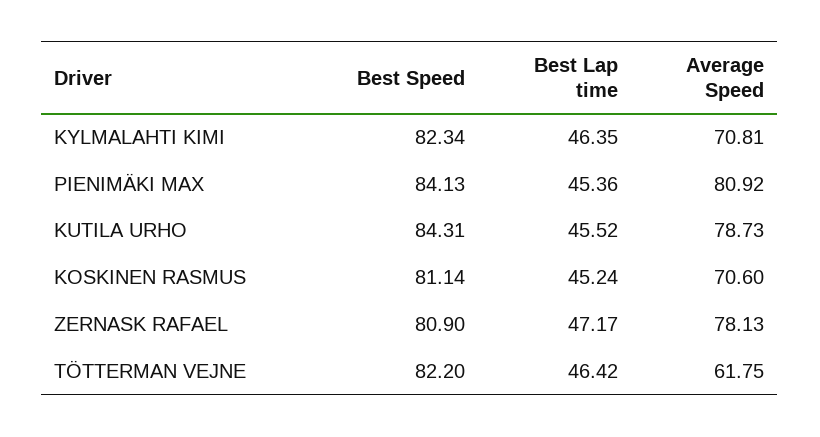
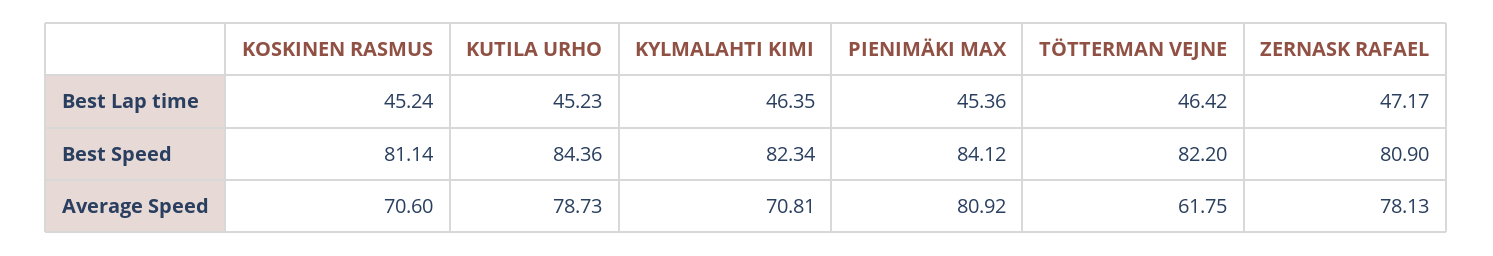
Best Speed, PIENIMÄKI MAX: 84.13 -> 84.12
Best Speed, KUTILA URHO: 84.31 -> 84.36
Best Lap time, KUTILA URHO: 45.52 -> 45.23

